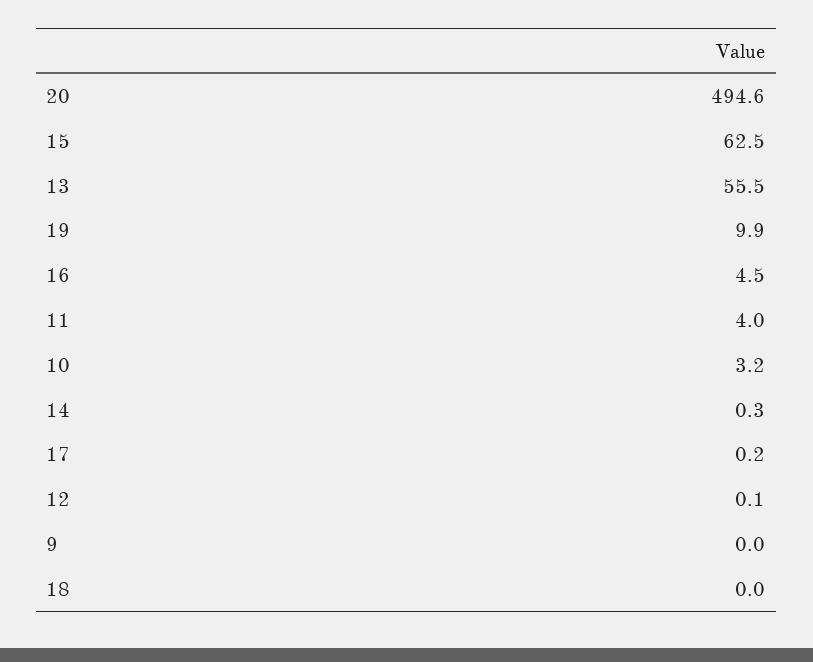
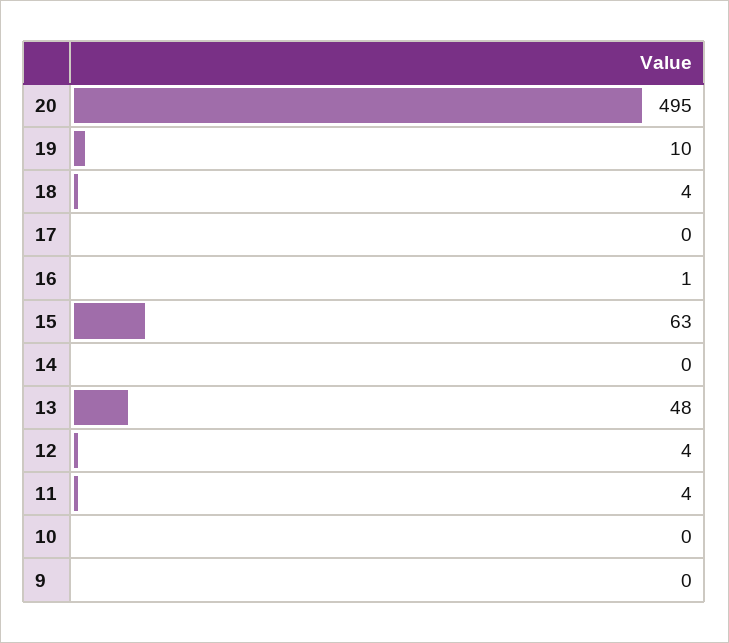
13: 55.5 -> 48
16: 4.5 -> 1
10: 3.2 -> 0
12: 0.1 -> 4
18: 0 -> 4

